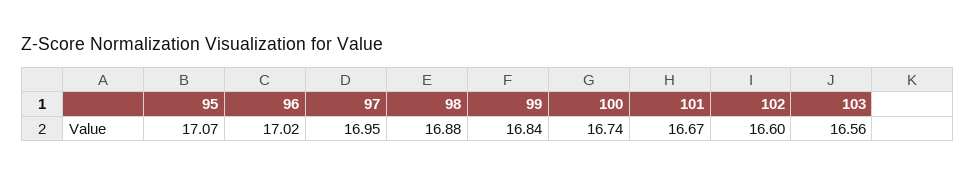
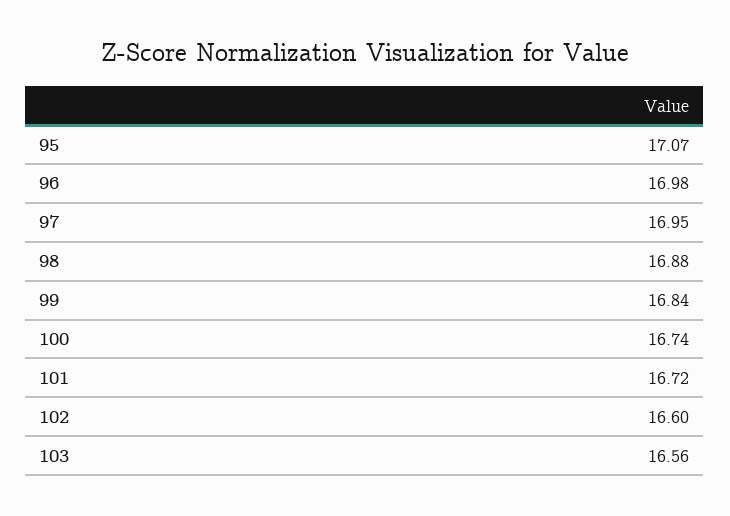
96: 17.02 -> 16.98
101: 16.67 -> 16.72

